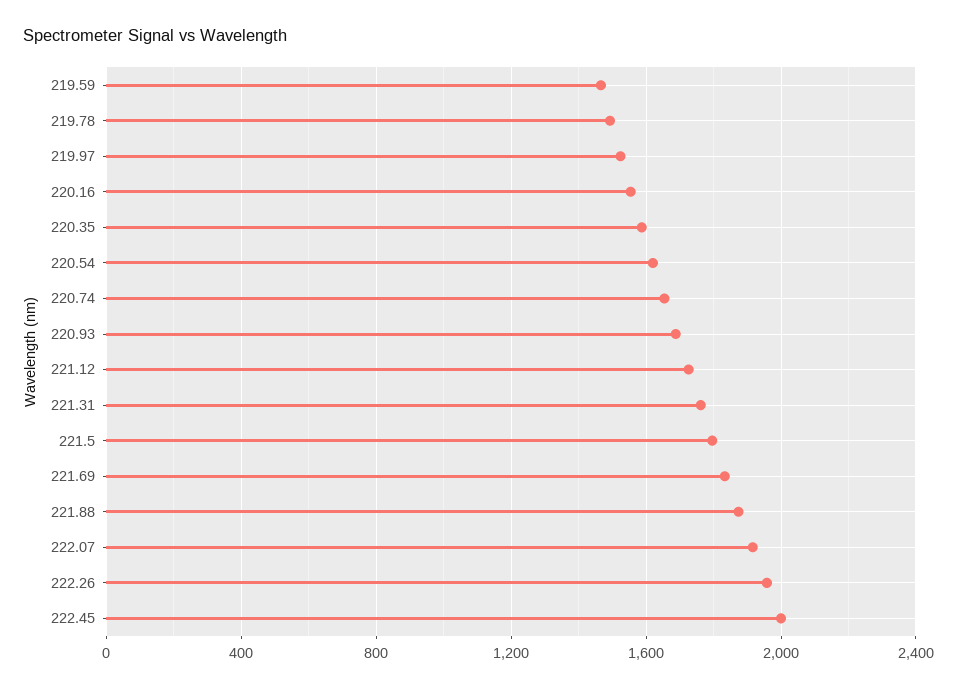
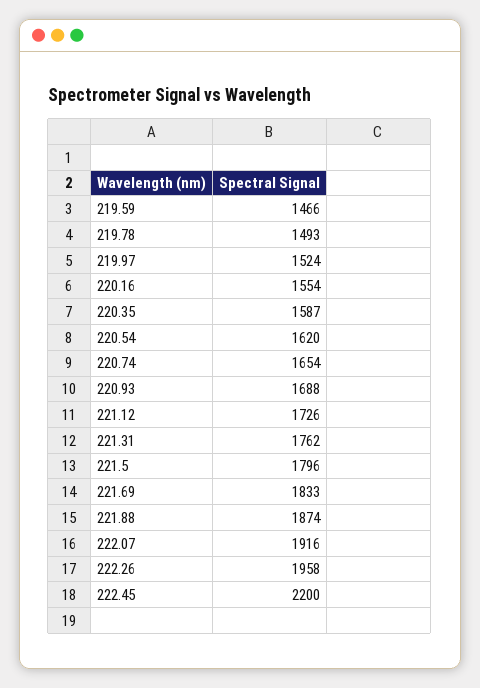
222.45: 2000 -> 2200

